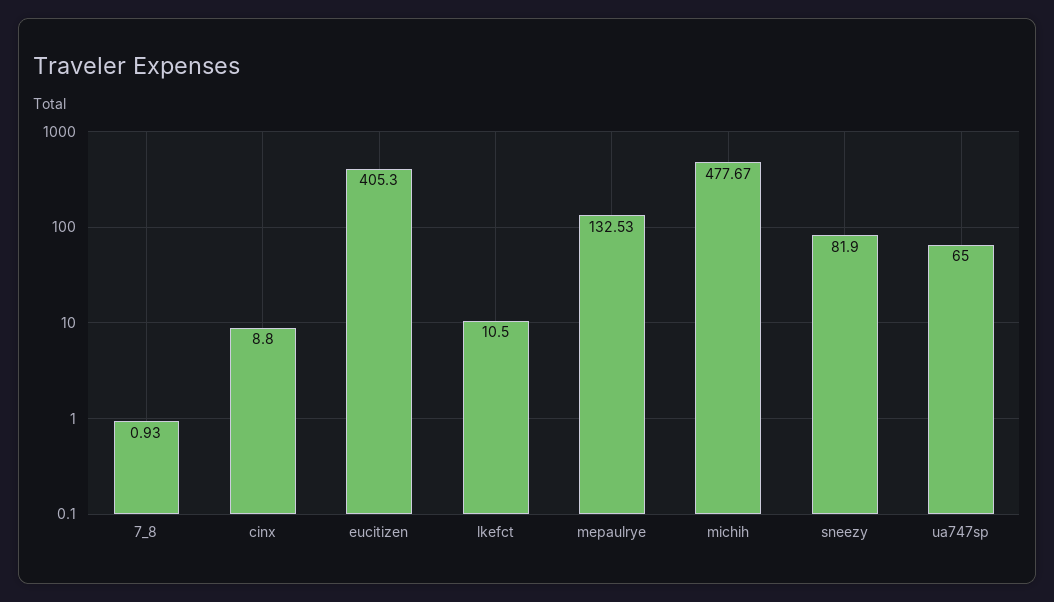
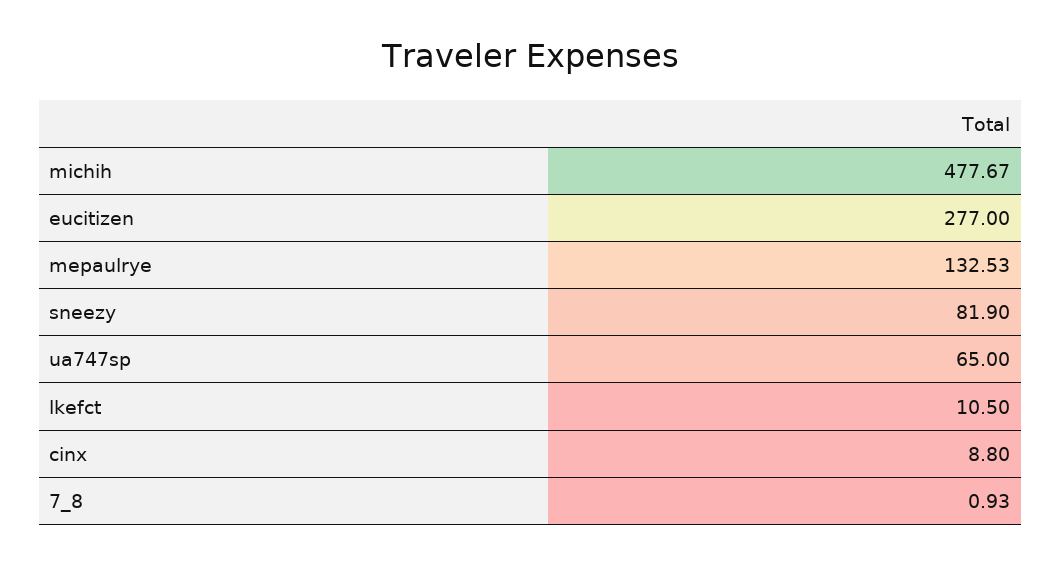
eucitizen: 405.3 -> 277

